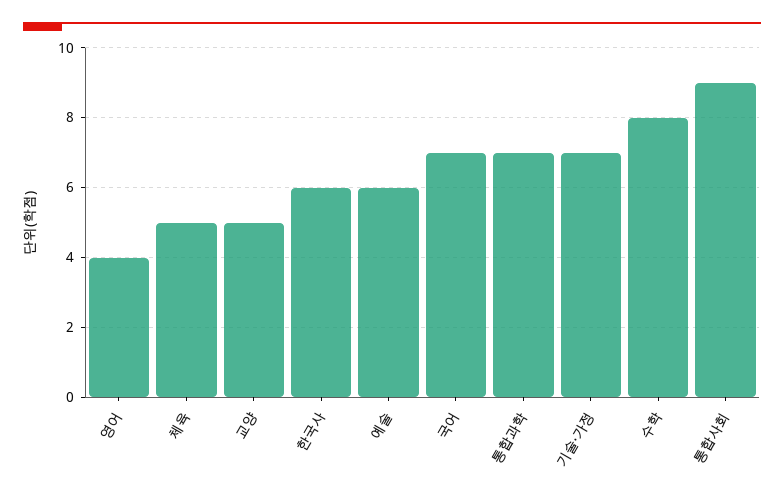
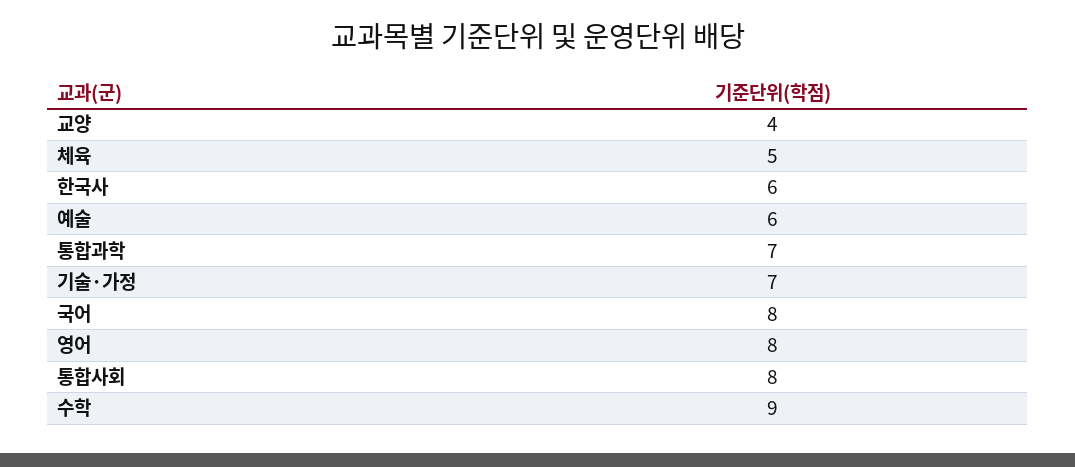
영어: 4 -> 8
교양: 5 -> 4
국어: 7 -> 8
수학: 8 -> 9
통합사회: 9 -> 8

